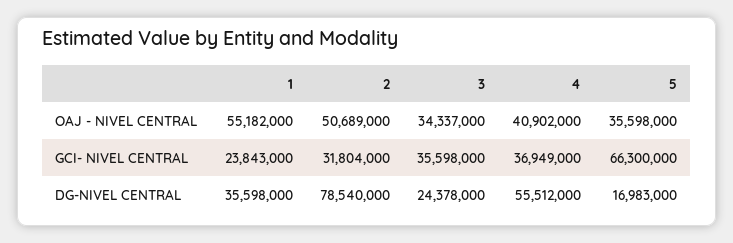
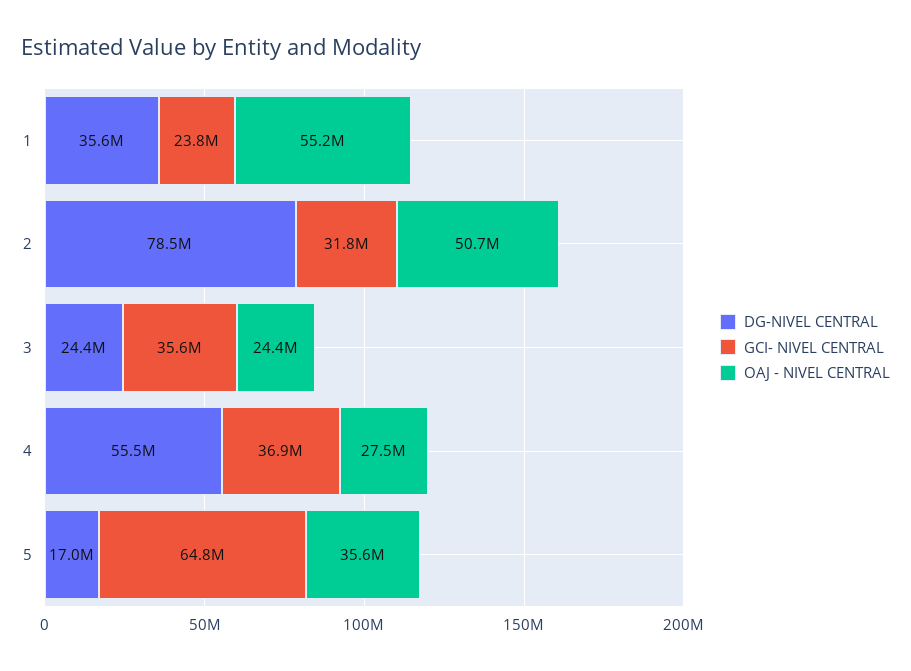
OAJ - NIVEL CENTRAL, 3: 34337000 -> 24400000
OAJ - NIVEL CENTRAL, 4: 40902000 -> 27500000
GCI- NIVEL CENTRAL, 5: 66300000 -> 64800000

